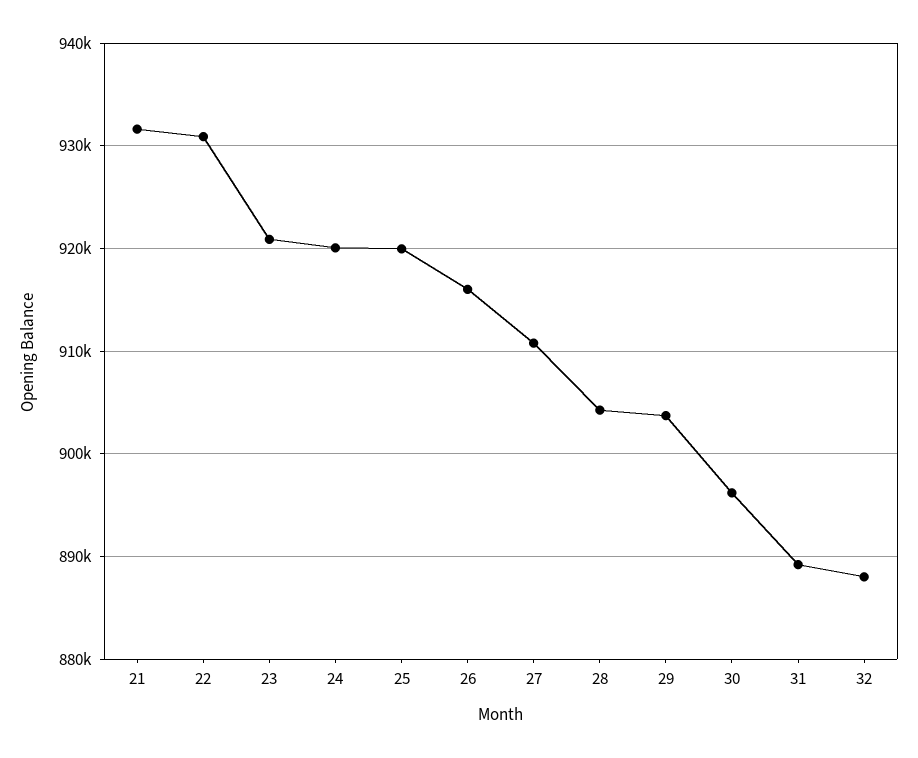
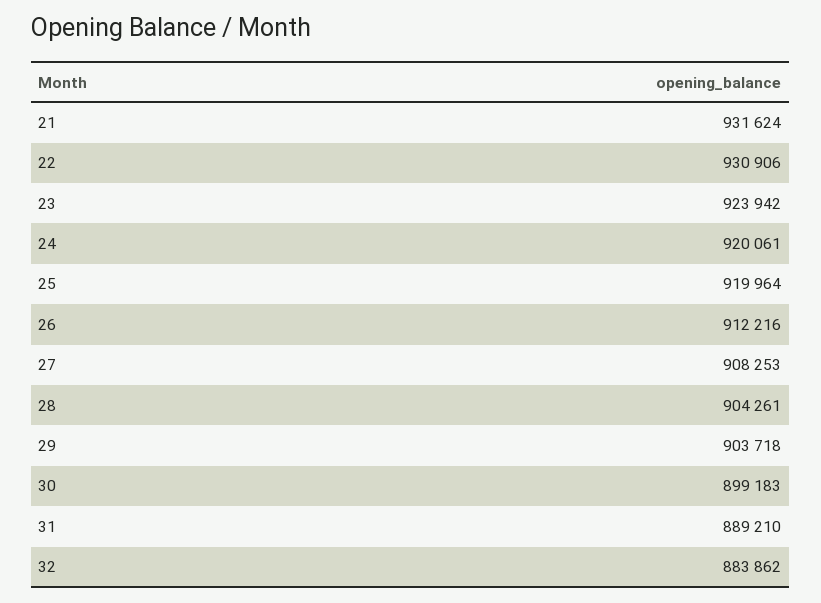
23: 921000 -> 923942
26: 916000 -> 912216
27: 911000 -> 908253
30: 896000 -> 899183
32: 888000 -> 883862

